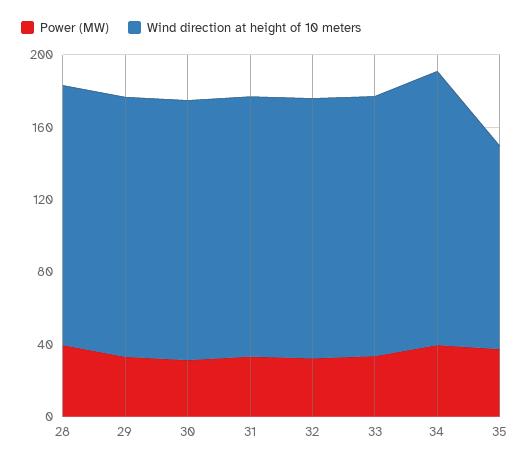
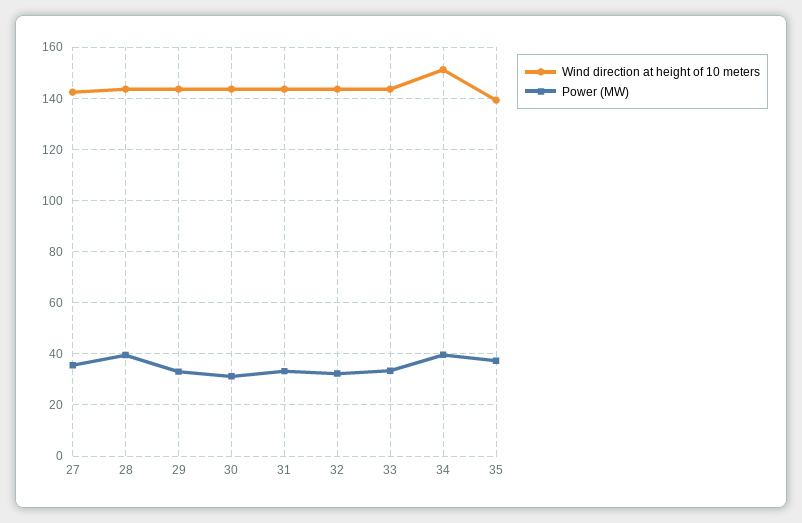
Wind direction at height of 10 meters, 35: 110 -> 140
Wind direction at height of 10 meters, 27: none -> 142.5
Power (MW), 27: none -> 35

